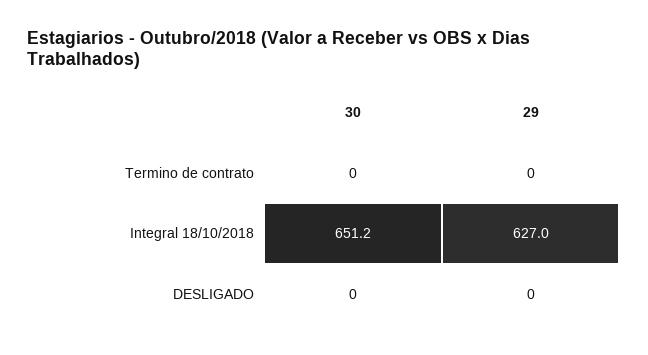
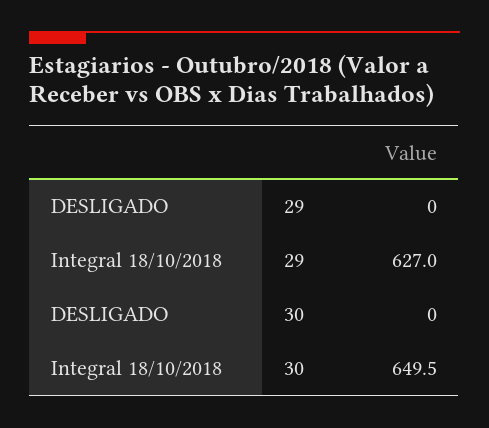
30, Termino de contrato: 0 -> none
29, Termino de contrato: 0 -> none
30, Integral 18/10/2018: 651.2 -> 649.5

